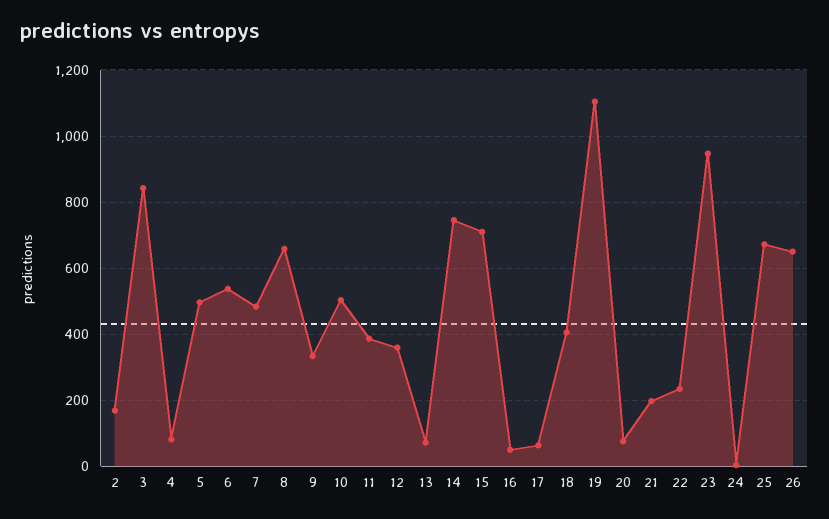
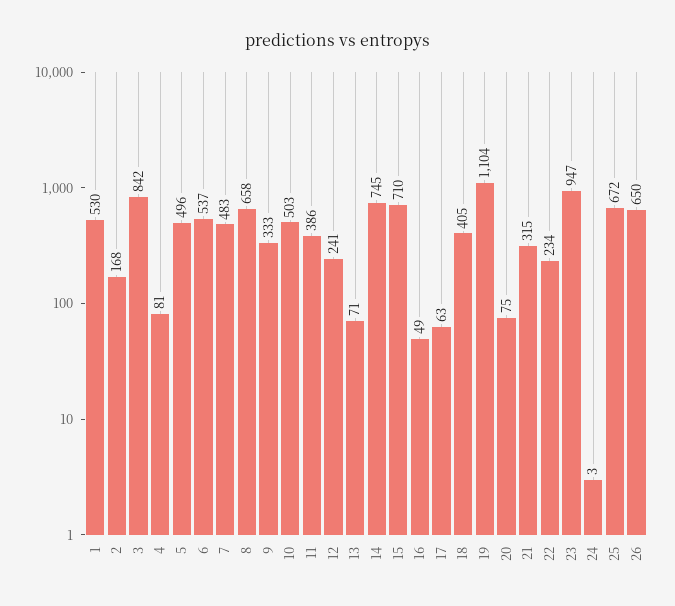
12: 360 -> 241
21: 200 -> 315
1: none -> 530

